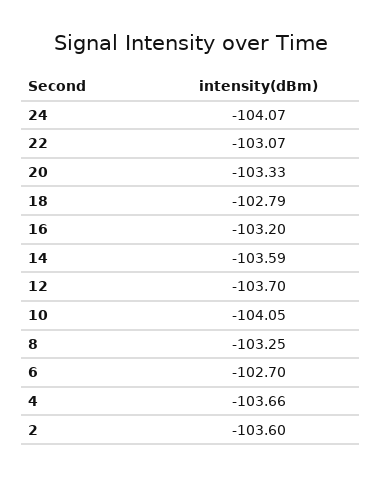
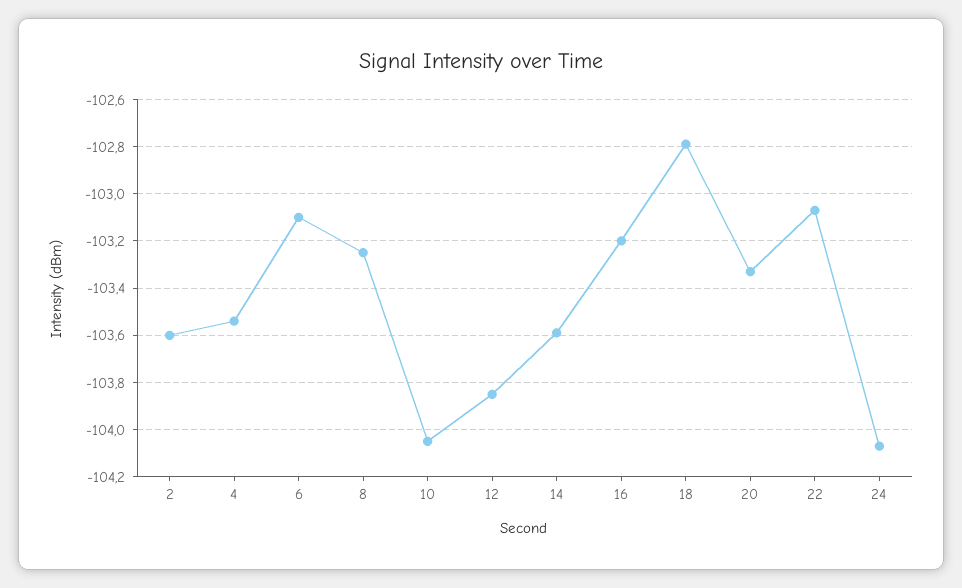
12: -103.7 -> -103.85
6: -102.7 -> -103.1
4: -103.66 -> -103.55

